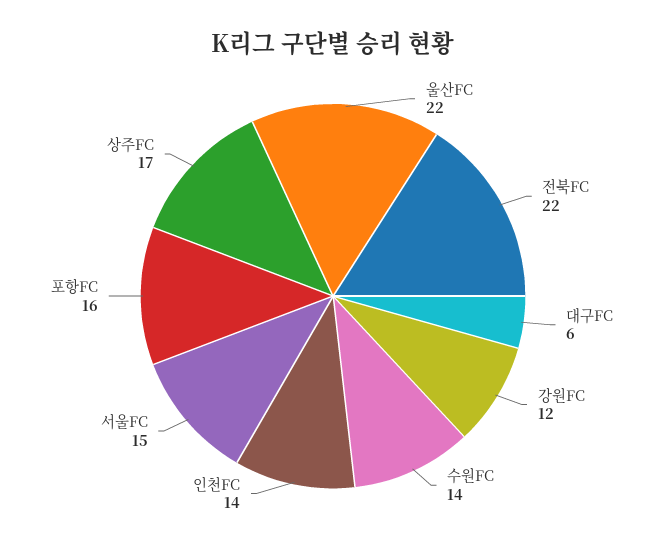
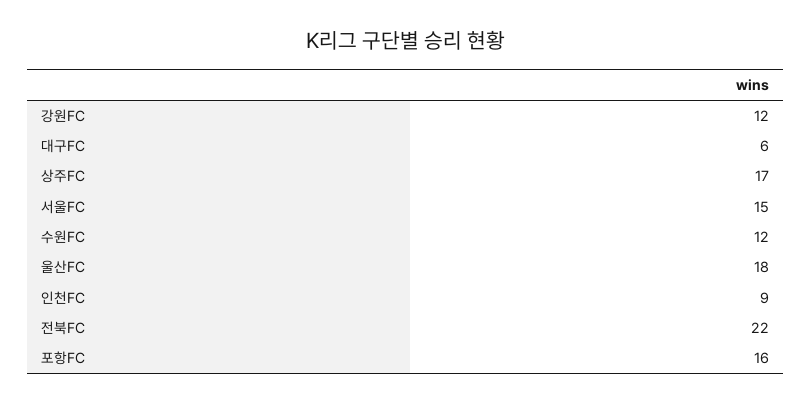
울산FC: 22 -> 18
수원FC: 14 -> 12
인천FC: 14 -> 9

